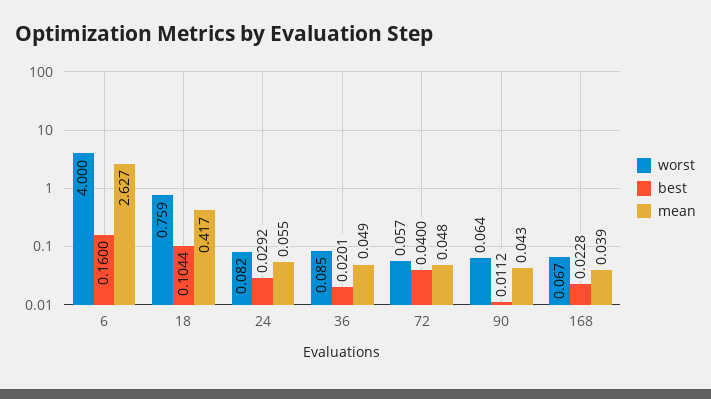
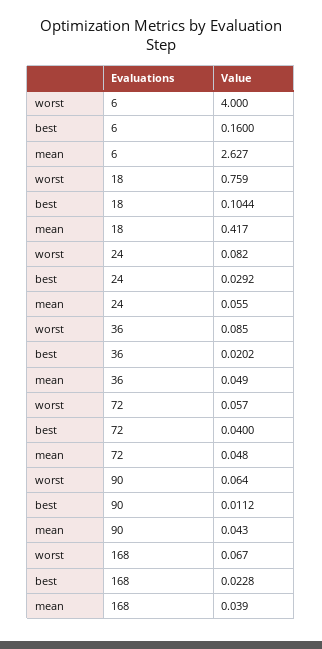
best, 36: 0.0201 -> 0.0202

